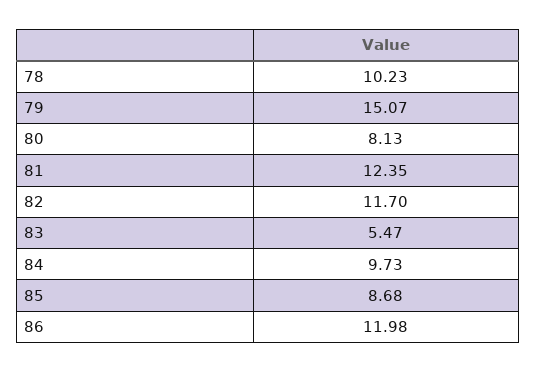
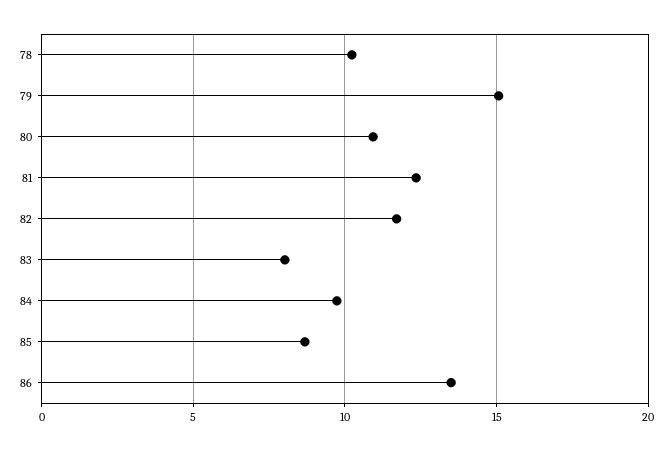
80: 8.13 -> 11
83: 5.47 -> 8
86: 11.98 -> 13.5

